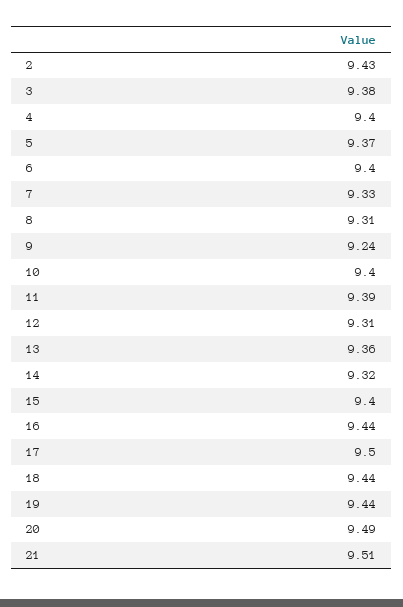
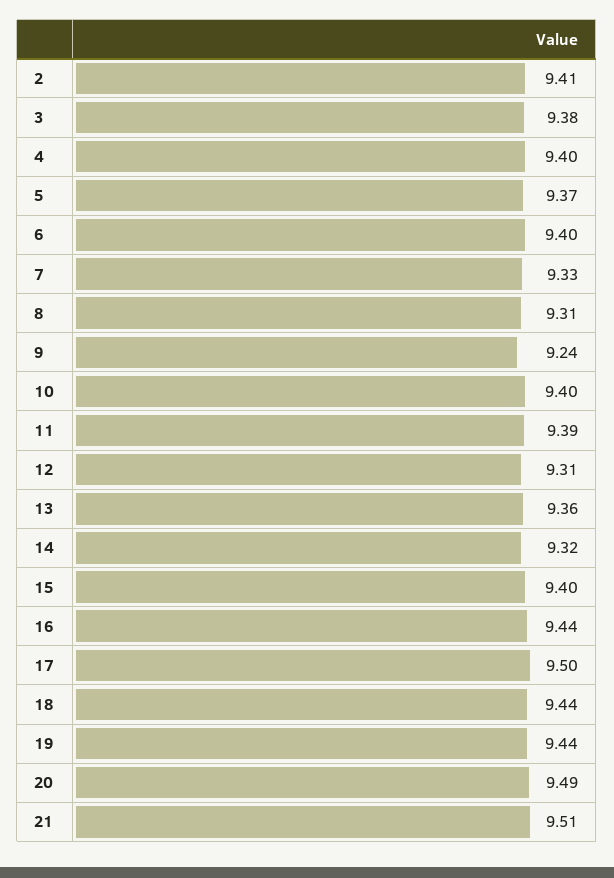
2: 9.43 -> 9.41

